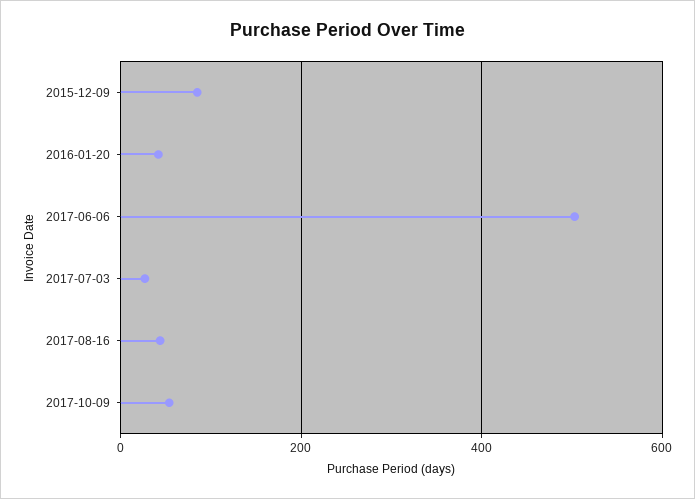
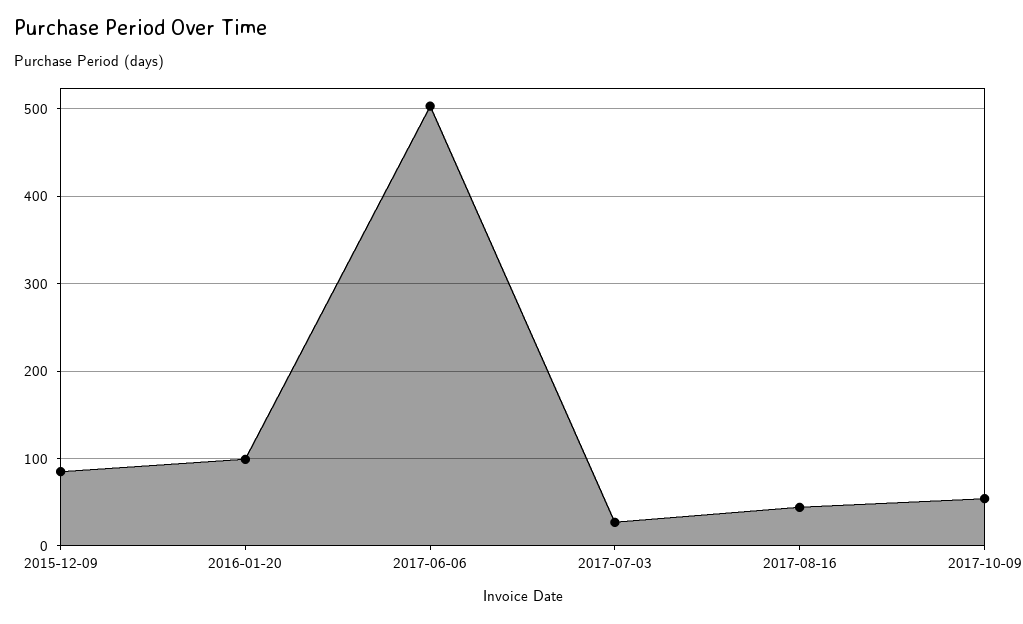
2016-01-20: 40 -> 100

